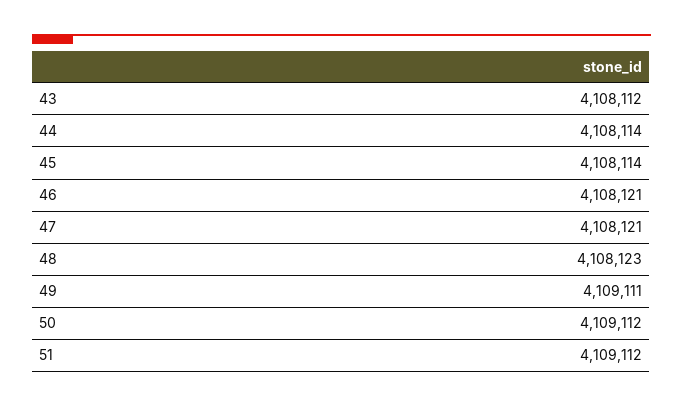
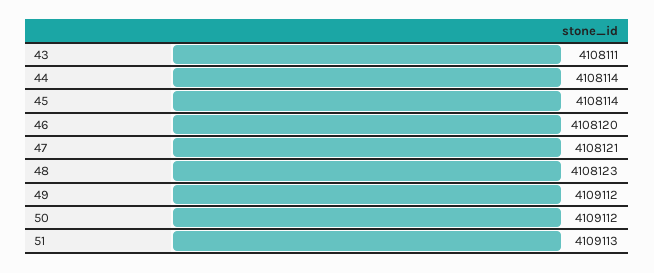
43: 4108112 -> 4108111
46: 4108121 -> 4108120
49: 4109111 -> 4109112
51: 4109112 -> 4109113

